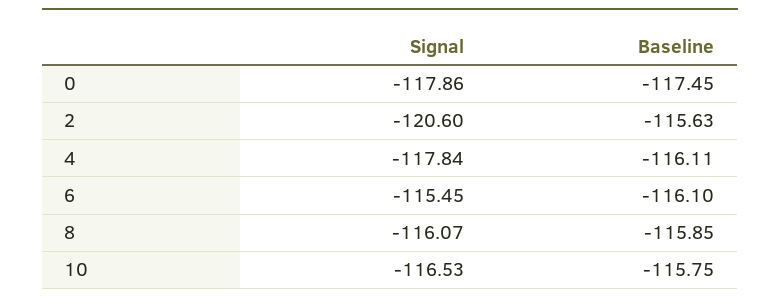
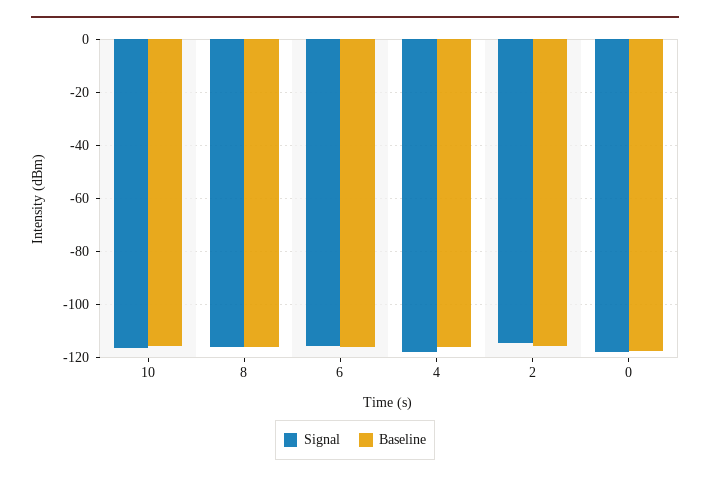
Signal, 2: -120.6 -> -115

